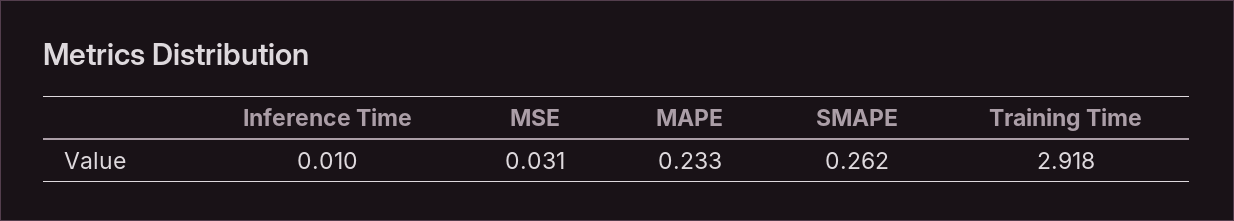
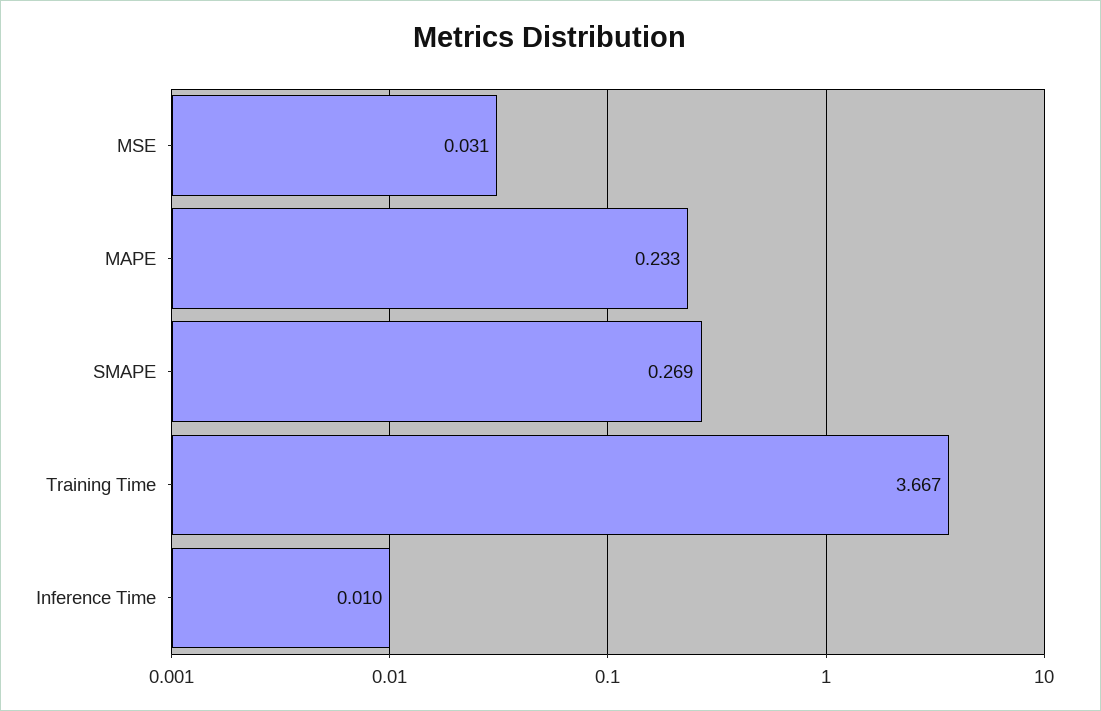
SMAPE: 0.262 -> 0.269
Training Time: 2.918 -> 3.667

